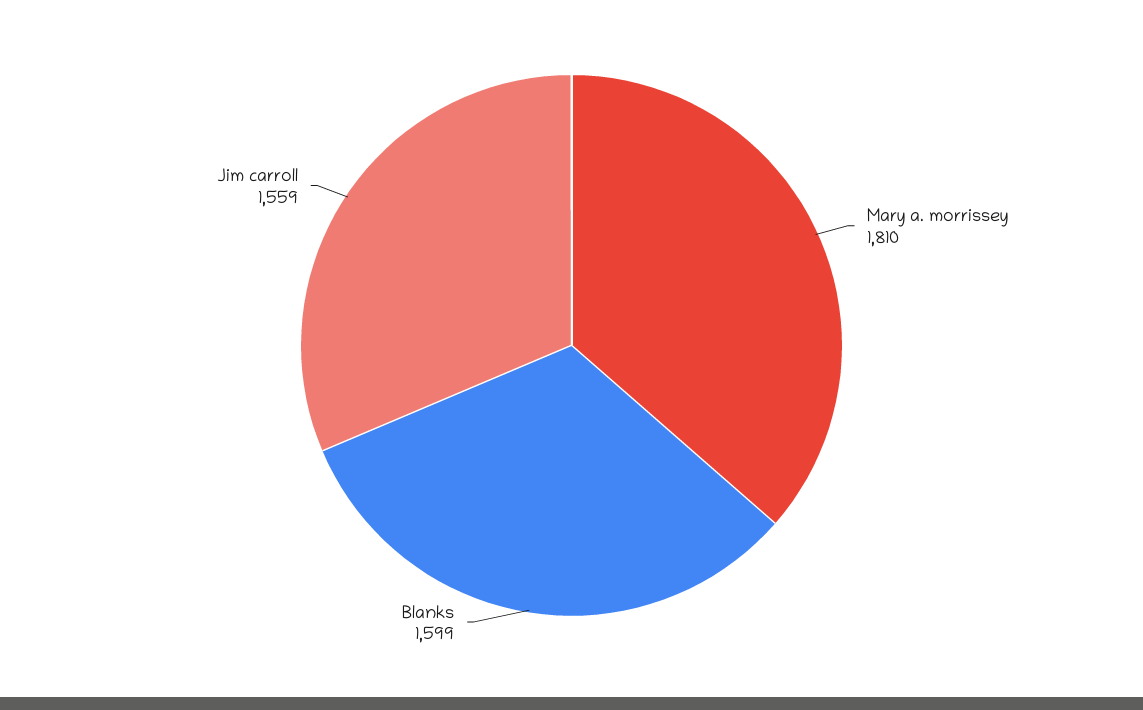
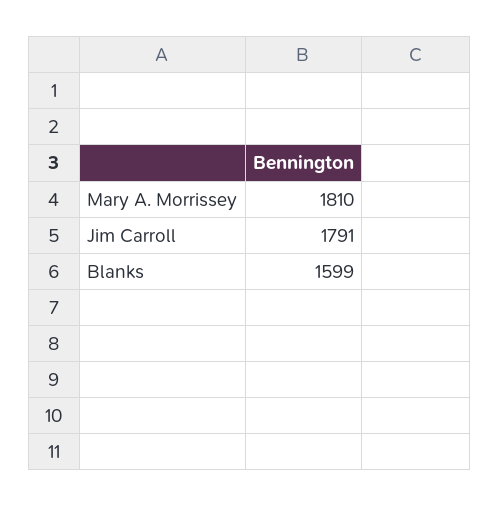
Jim carroll: 1559 -> 1791

